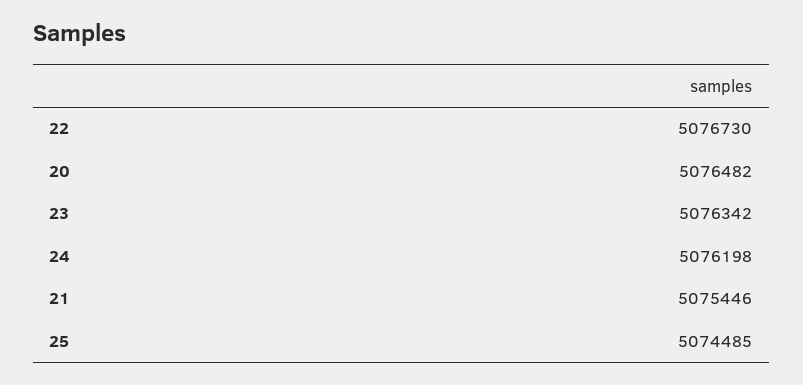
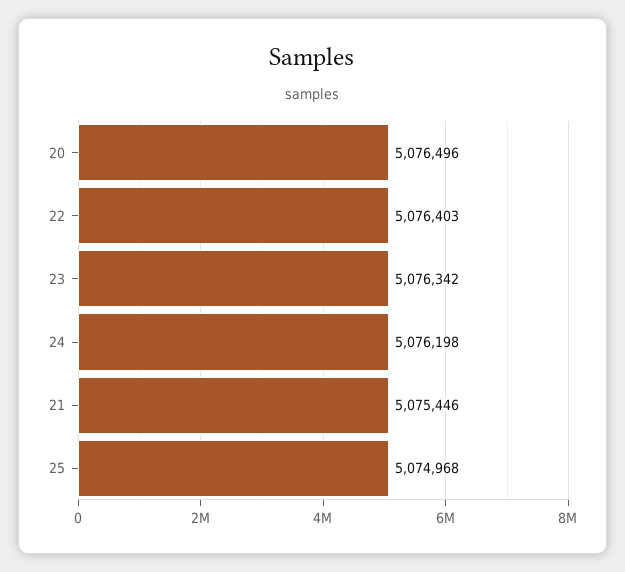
22: 5076730 -> 5076403
20: 5076482 -> 5076496
25: 5074485 -> 5074968

